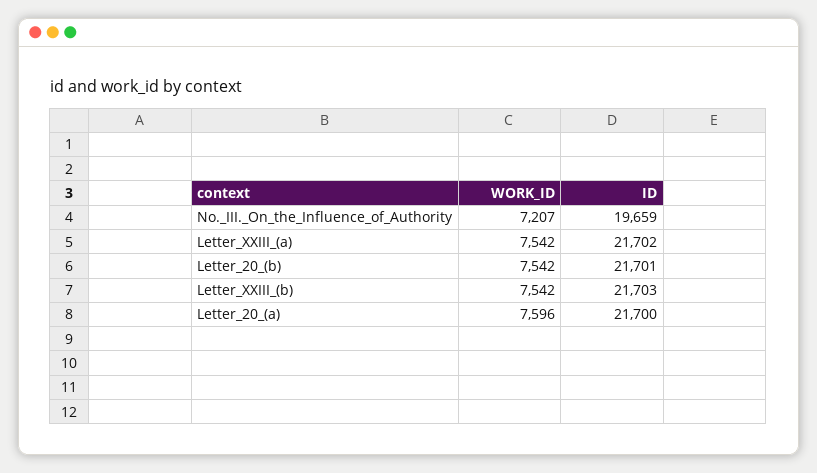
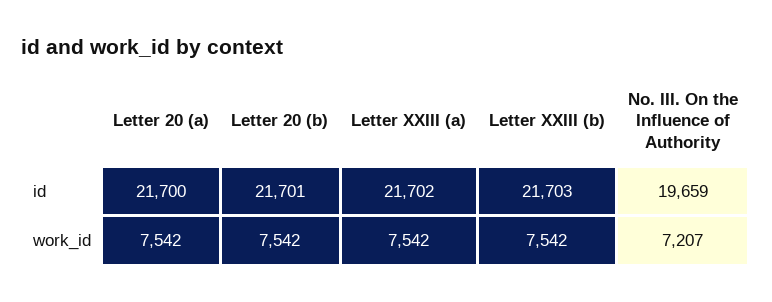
WORK_ID, Letter_20_(a): 7596 -> 7542

